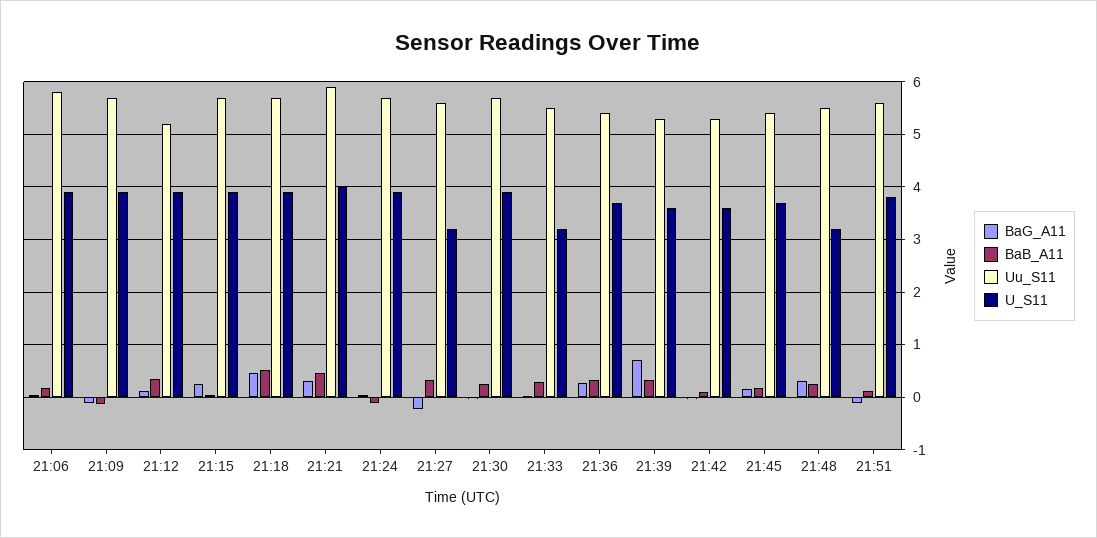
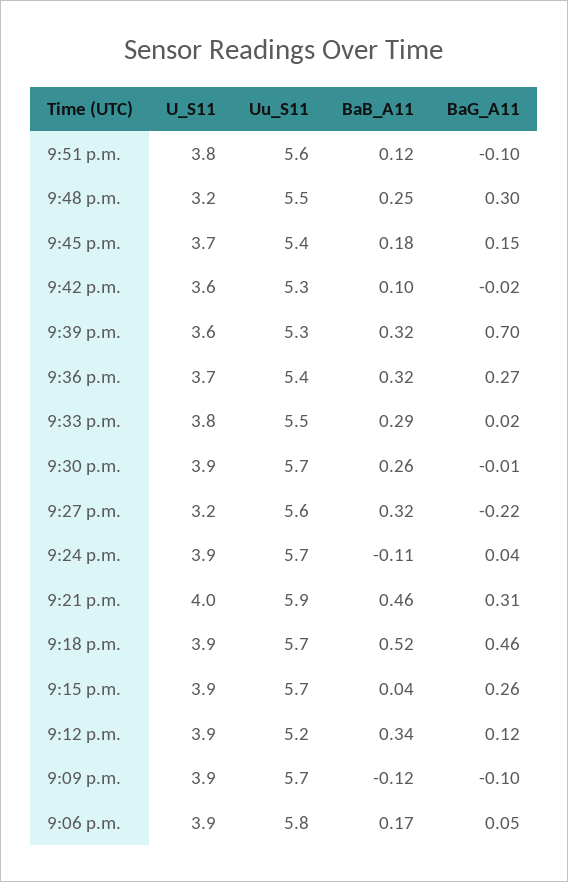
U_S11, 21:33: 3.2 -> 3.8

